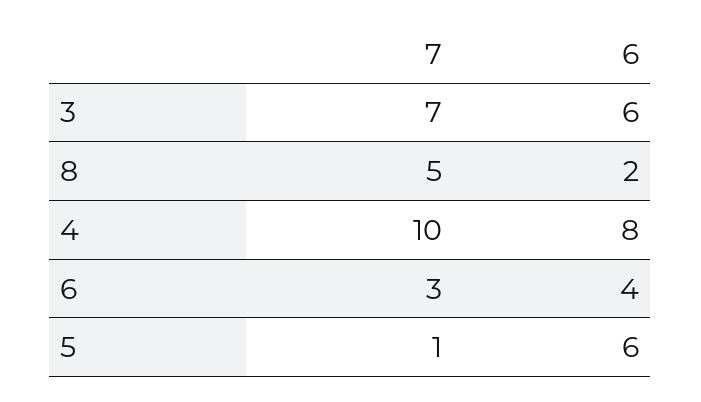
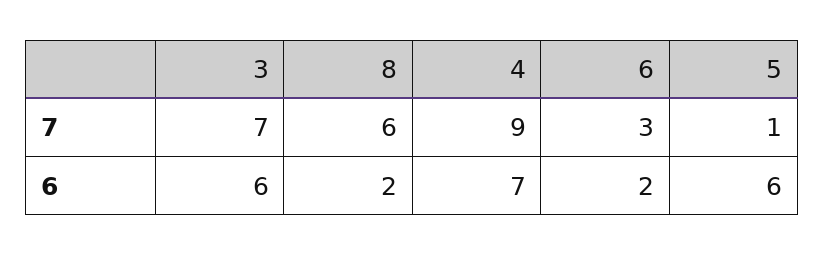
7, 8: 5 -> 6
7, 4: 10 -> 9
6, 4: 8 -> 7
6, 6: 4 -> 2

